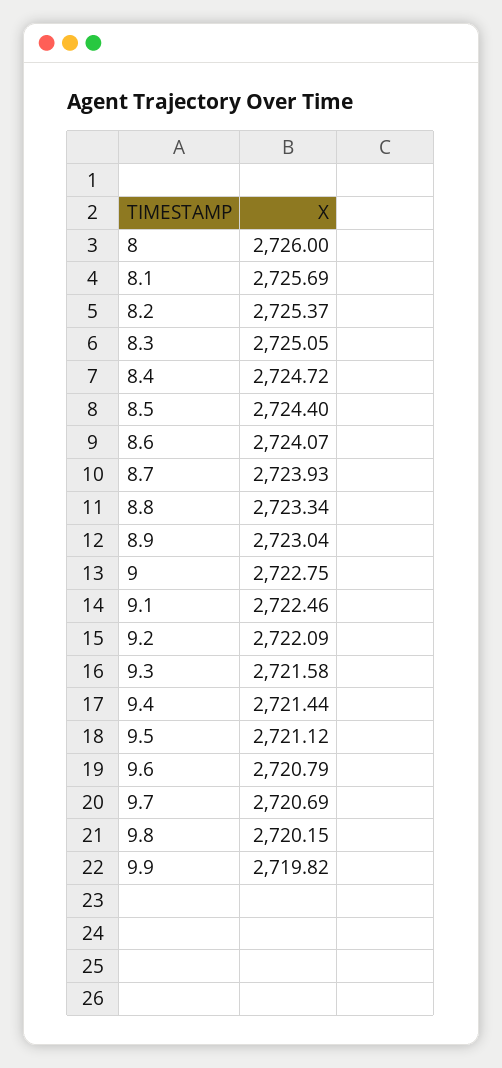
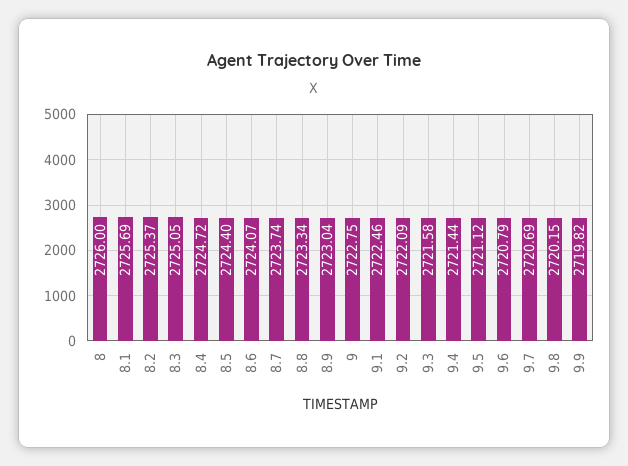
8.7: 2723.93 -> 2723.74

